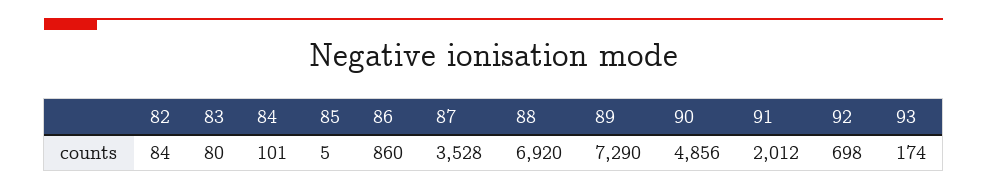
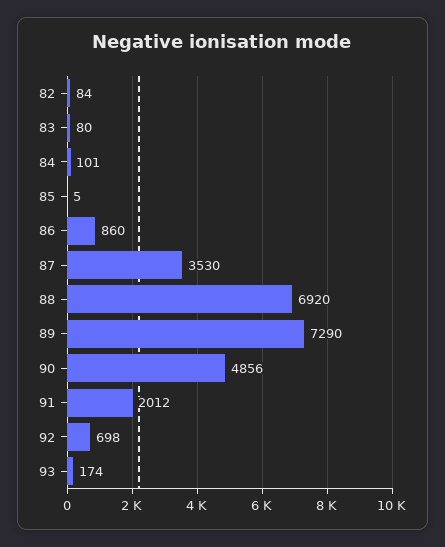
87: 3528 -> 3530

